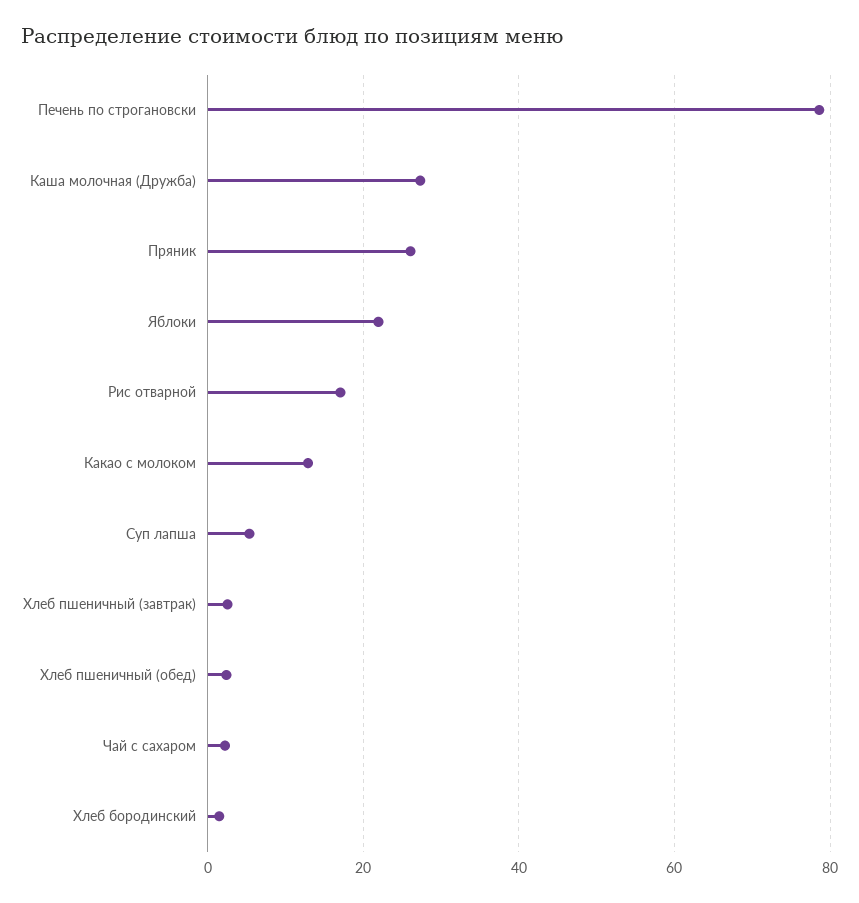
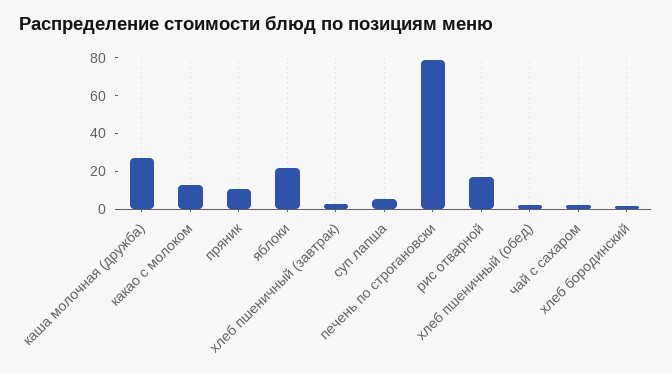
Пряник: 26 -> 10

